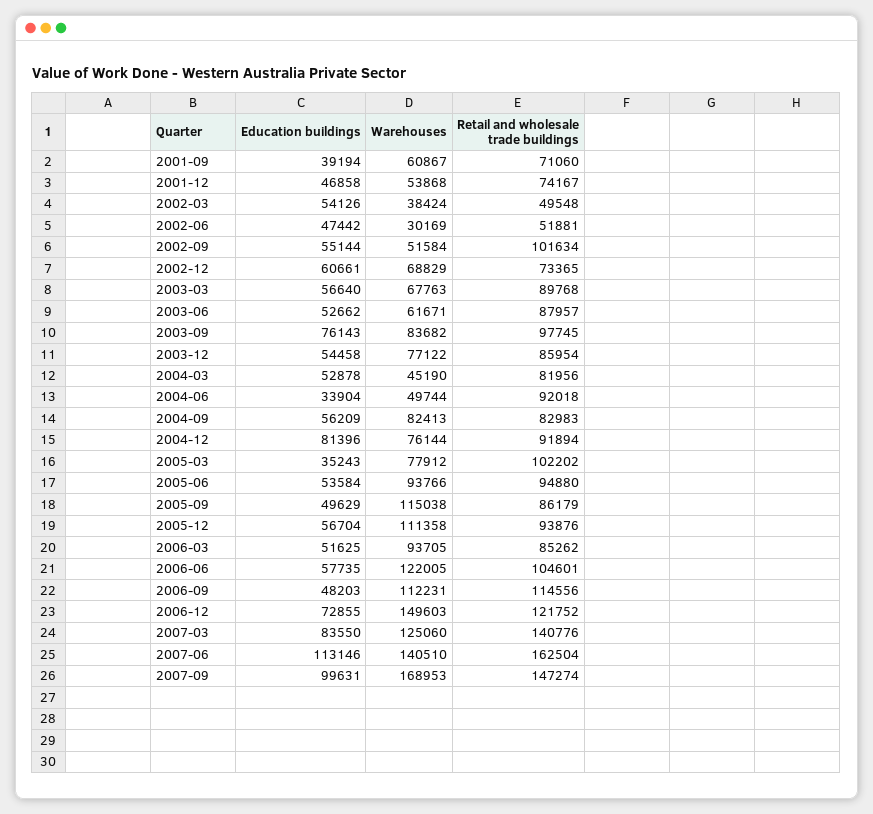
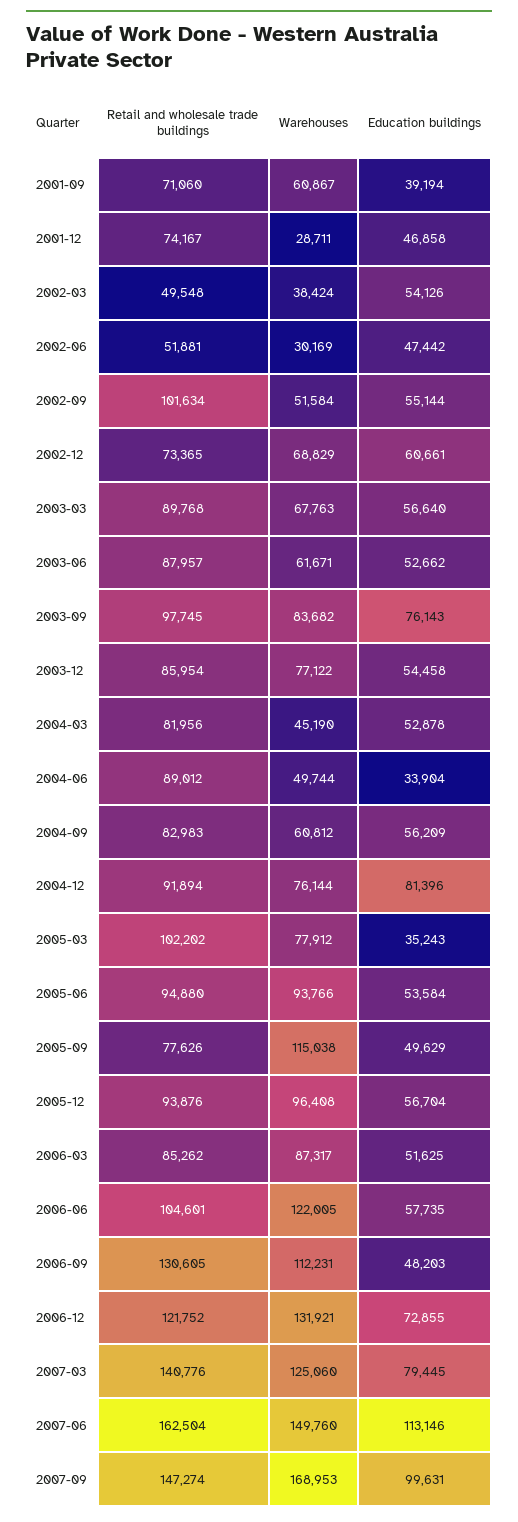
Warehouses, 2001-12: 53868 -> 28711
Retail and wholesale trade buildings, 2004-06: 92018 -> 89012
Warehouses, 2004-09: 82413 -> 60812
Retail and wholesale trade buildings, 2005-09: 86179 -> 77626
Warehouses, 2005-12: 111358 -> 96408
Warehouses, 2006-03: 93705 -> 87317
Retail and wholesale trade buildings, 2006-09: 114556 -> 130605
Warehouses, 2006-12: 149603 -> 131921
Education buildings, 2007-03: 83550 -> 79445
Warehouses, 2007-06: 140510 -> 149760

